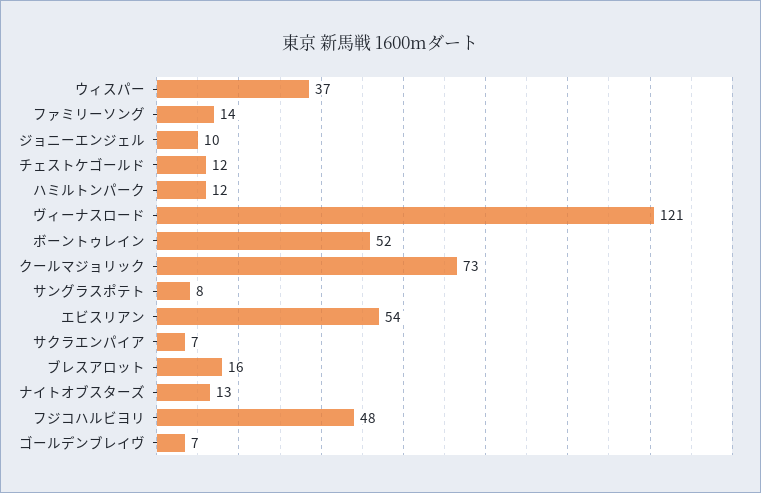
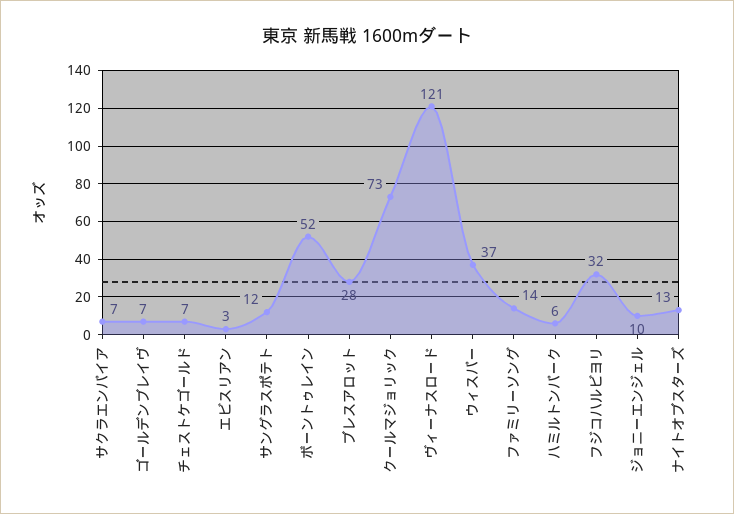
チェストケゴールド: 12 -> 7
ハミルトンパーク: 12 -> 6
サングラスポテト: 8 -> 12
エビスリアン: 54 -> 3
ブレスアロット: 16 -> 28
フジコハルビヨリ: 48 -> 32

